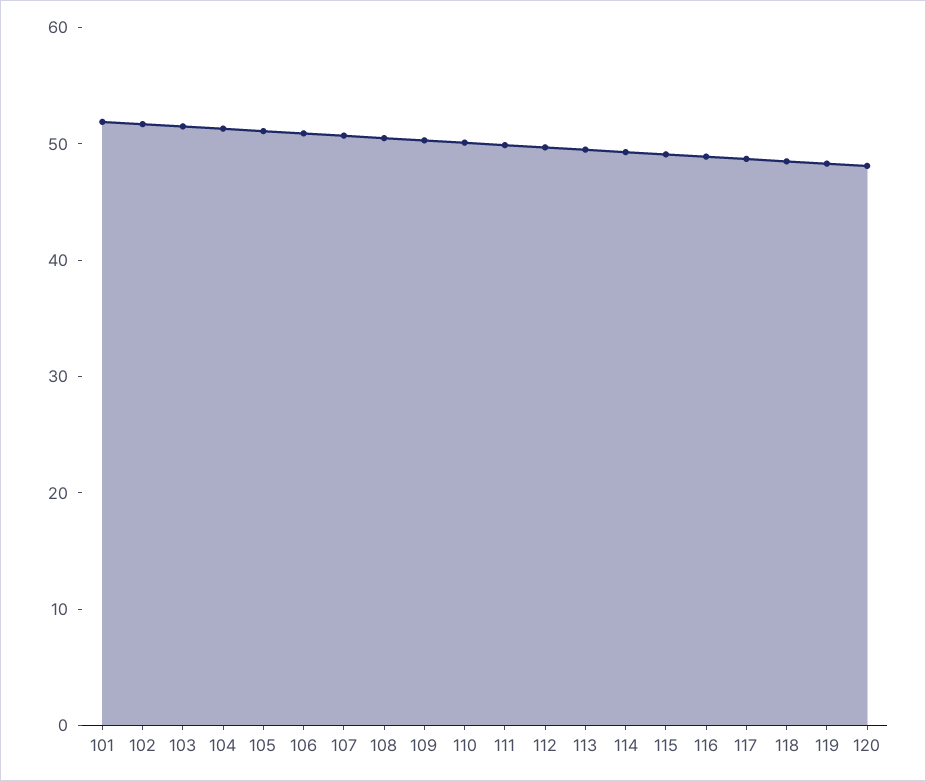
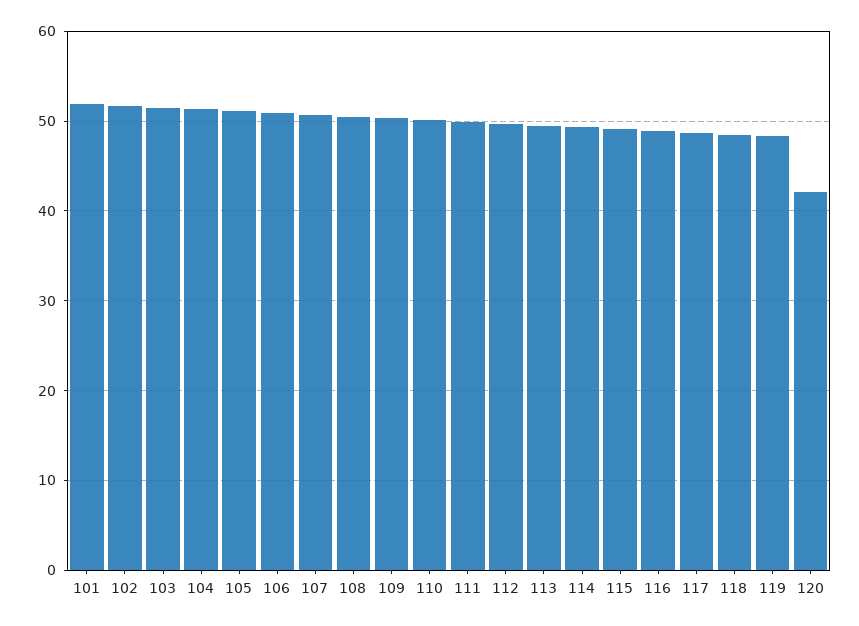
120: 48 -> 42

